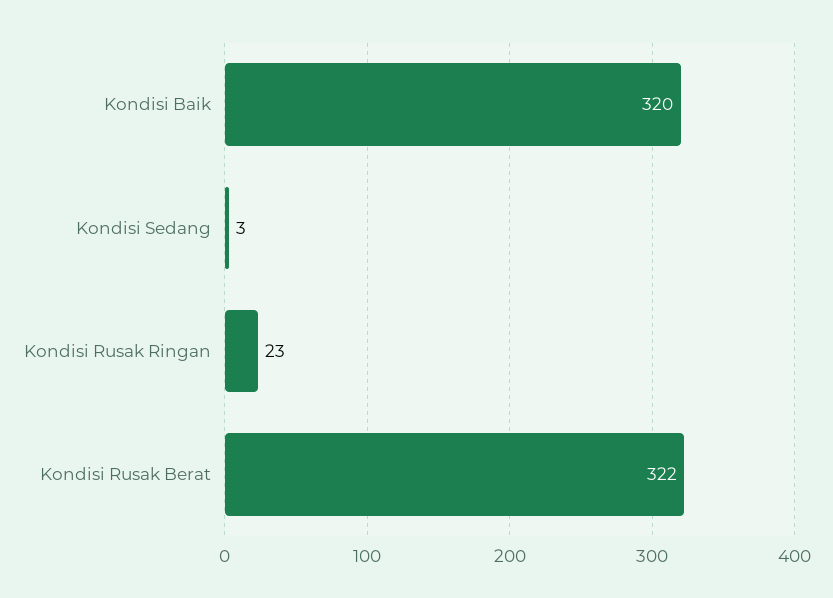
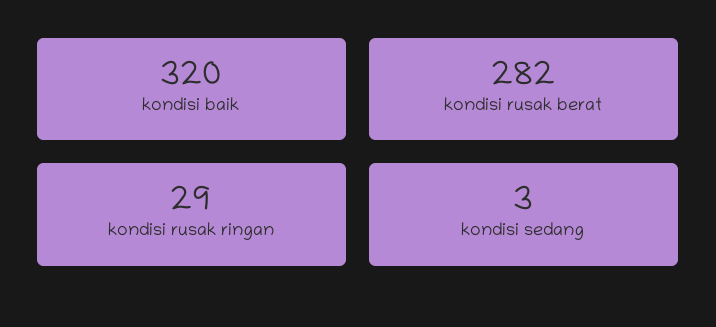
Kondisi Rusak Ringan: 23 -> 29
Kondisi Rusak Berat: 322 -> 282

